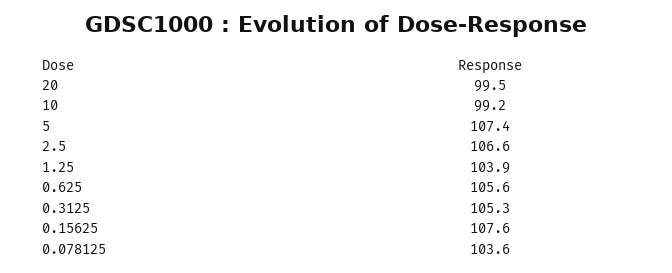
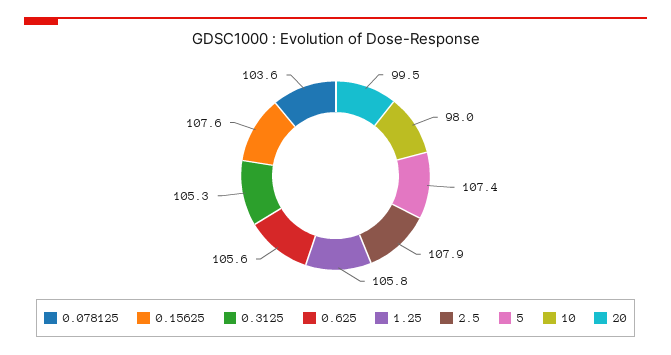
10: 99.2 -> 98
2.5: 106.6 -> 107.9
1.25: 103.9 -> 105.8

